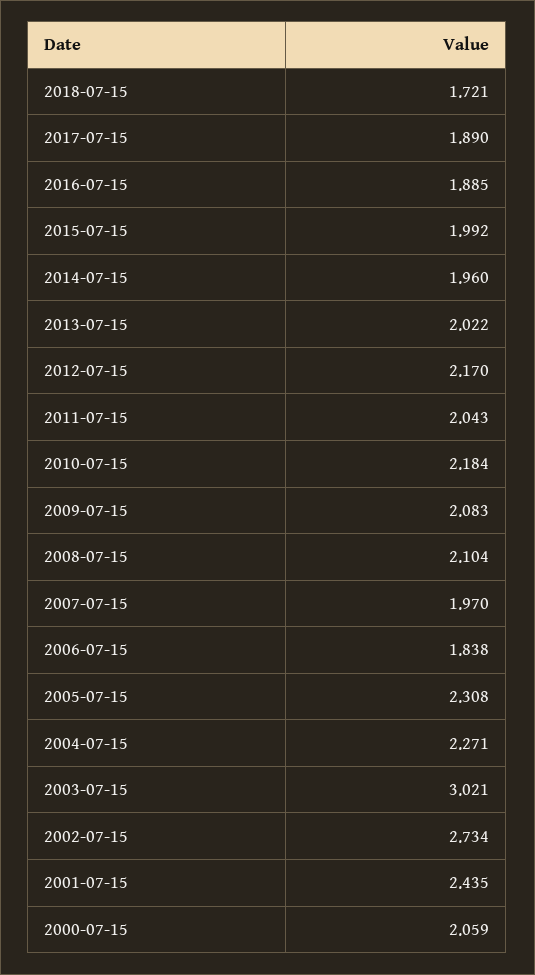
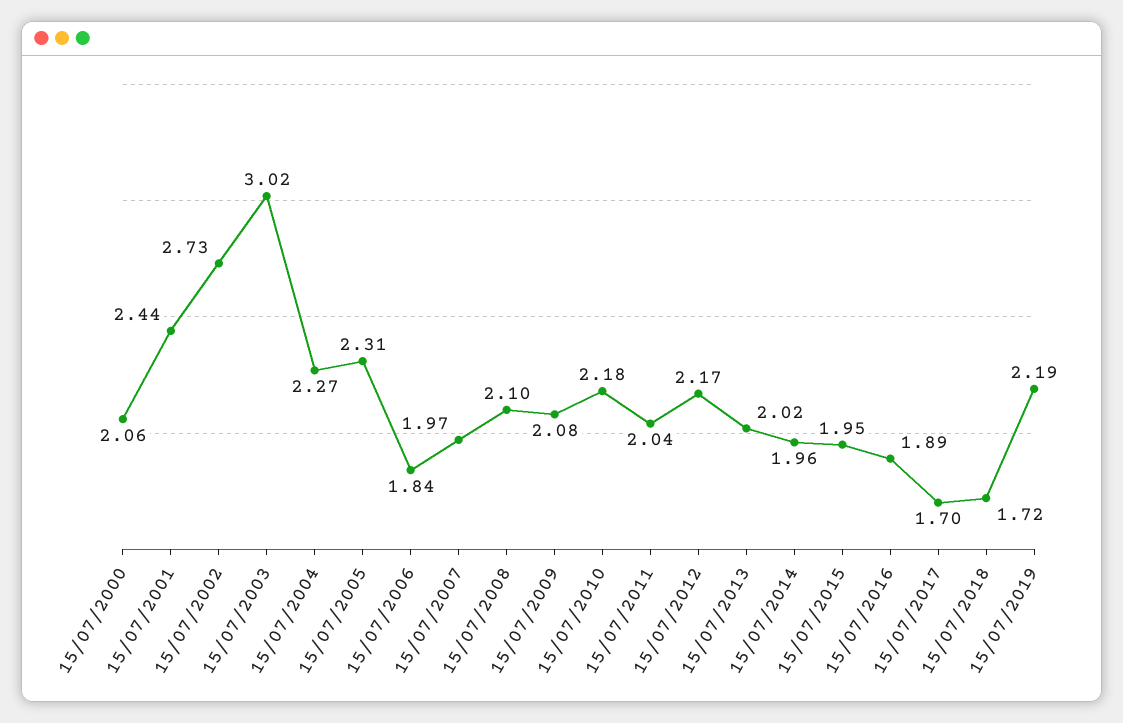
2017-07-15: 1.89 -> 1.7
2015-07-15: 1.992 -> 1.95
15/07/2019: none -> 2.19

